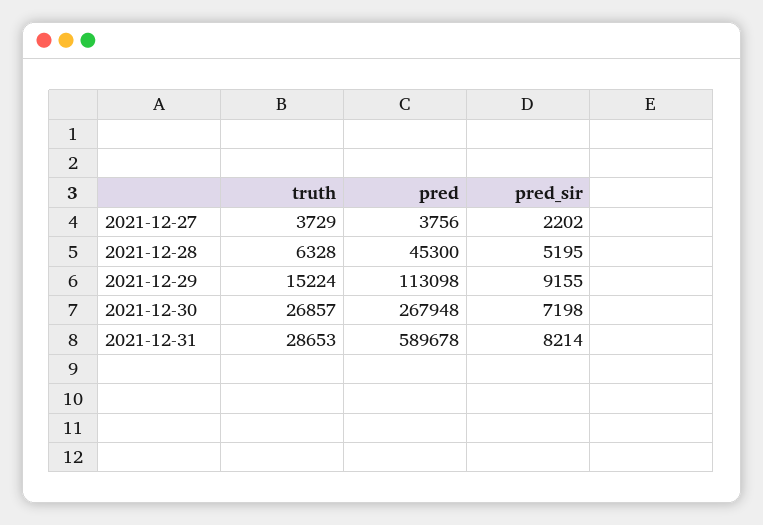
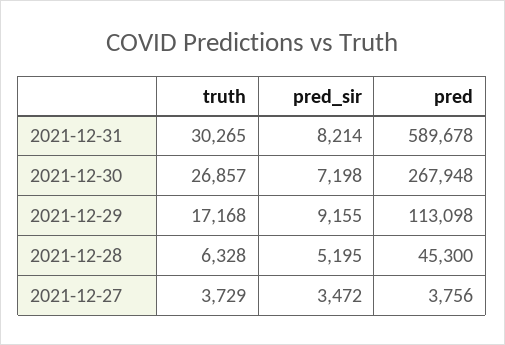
pred_sir, 2021-12-27: 2202 -> 3472
truth, 2021-12-29: 15224 -> 17168
truth, 2021-12-31: 28653 -> 30265

